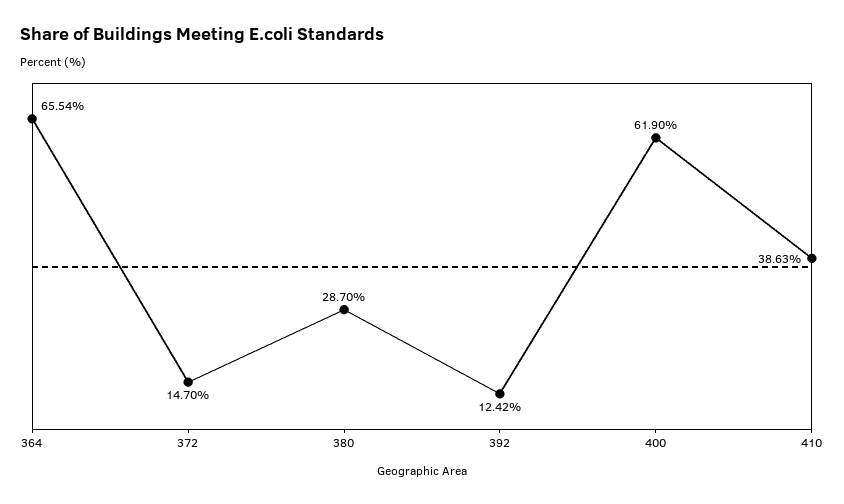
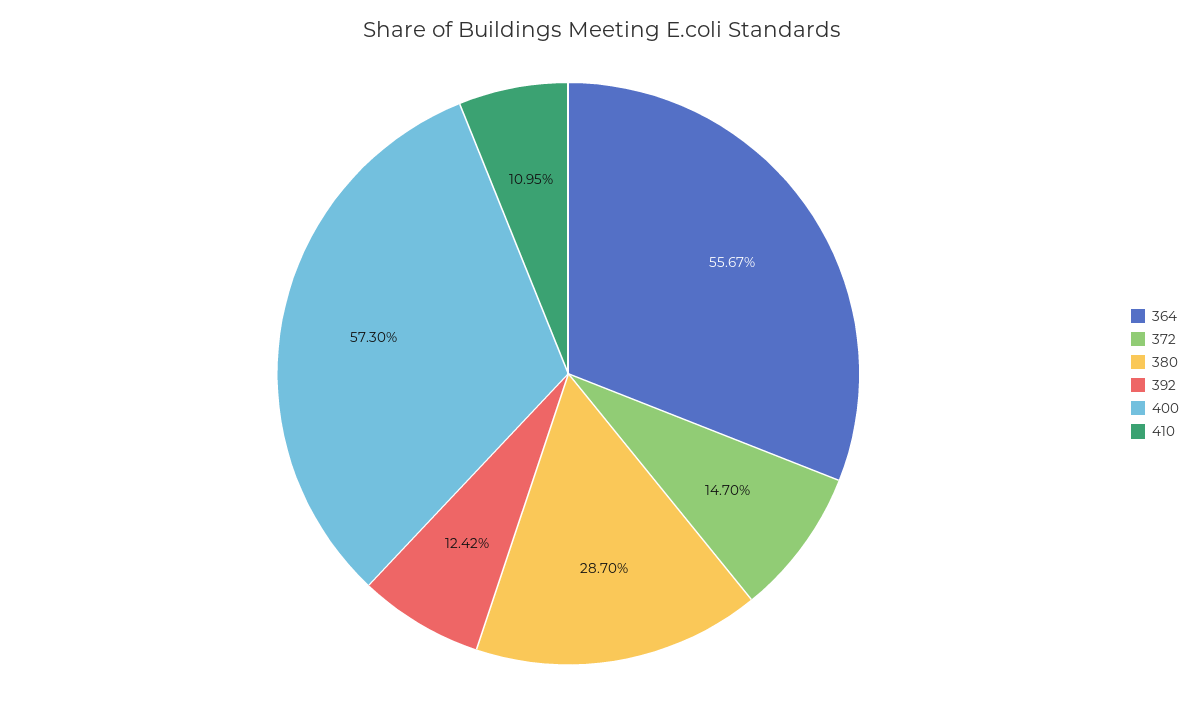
364: 65.54 -> 55.67
400: 61.9 -> 57.3
410: 38.63 -> 10.95

